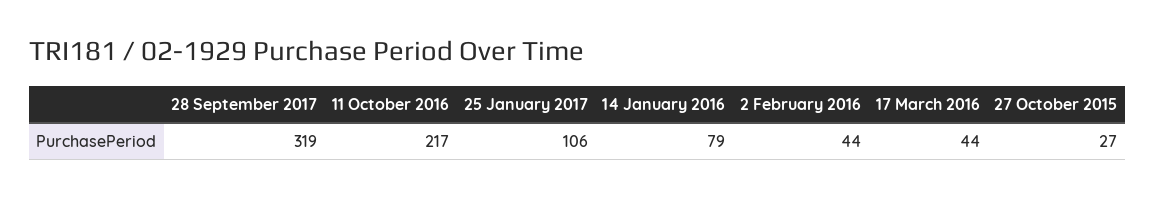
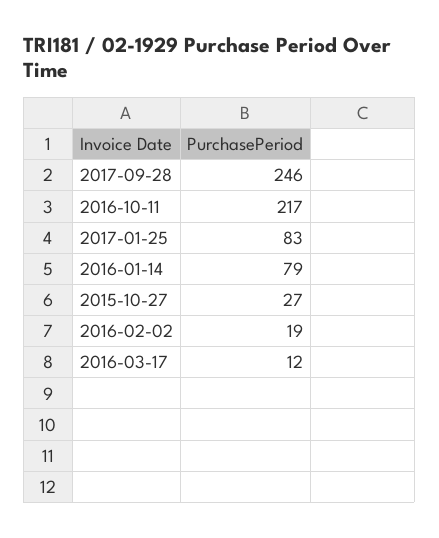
28 September 2017: 319 -> 246
25 January 2017: 106 -> 83
2 February 2016: 44 -> 19
17 March 2016: 44 -> 12

